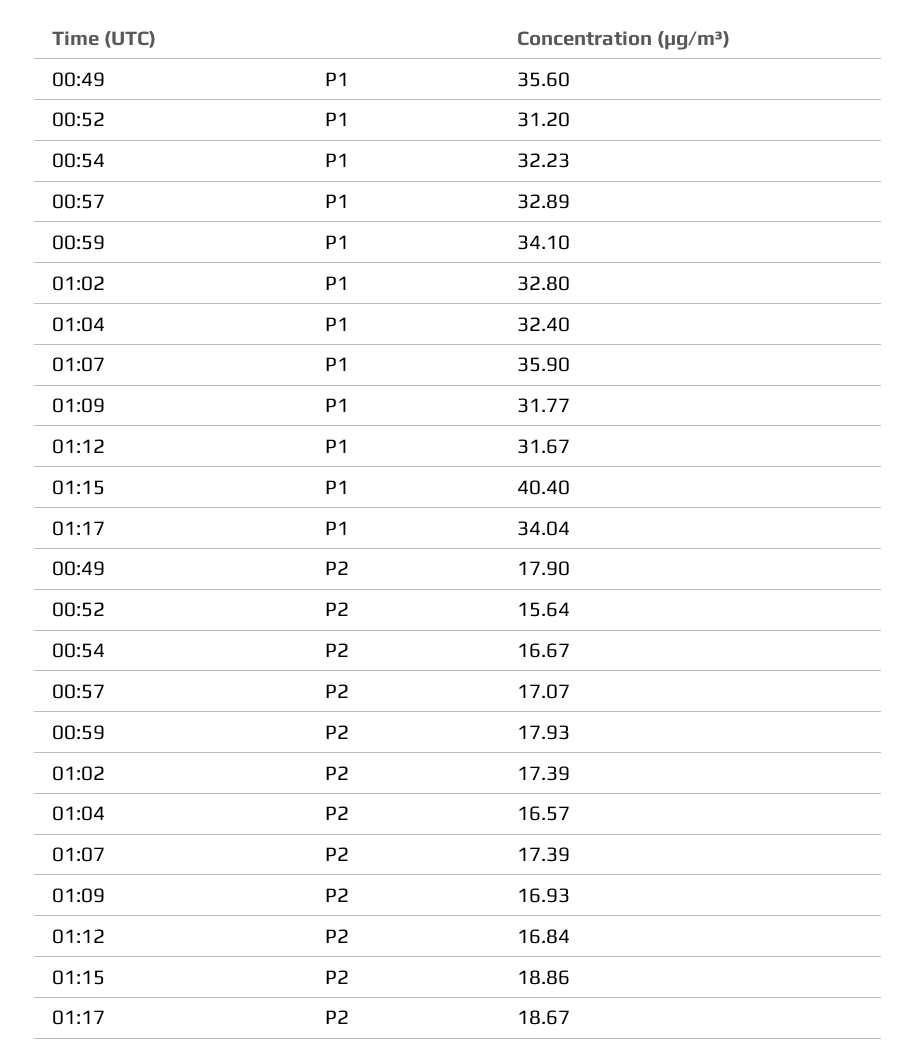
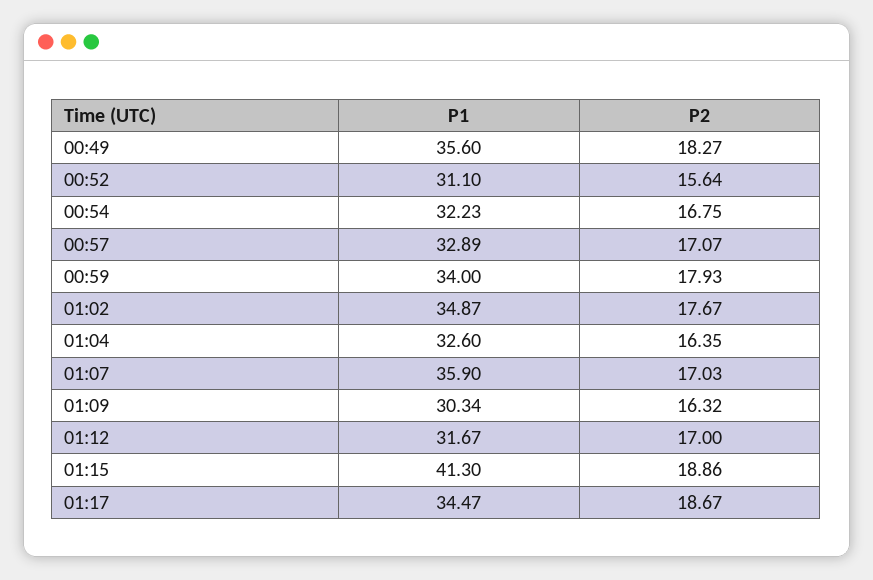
00:52, P1: 31.2 -> 31.1
00:59, P1: 34.1 -> 34
01:02, P1: 32.8 -> 34.87
01:04, P1: 32.4 -> 32.6
01:09, P1: 31.77 -> 30.34
01:15, P1: 40.4 -> 41.3
01:17, P1: 34.04 -> 34.47
00:49, P2: 17.9 -> 18.27
00:54, P2: 16.67 -> 16.75
01:02, P2: 17.39 -> 17.67
01:04, P2: 16.57 -> 16.35
01:07, P2: 17.39 -> 17.03
01:09, P2: 16.93 -> 16.32
01:12, P2: 16.84 -> 17

